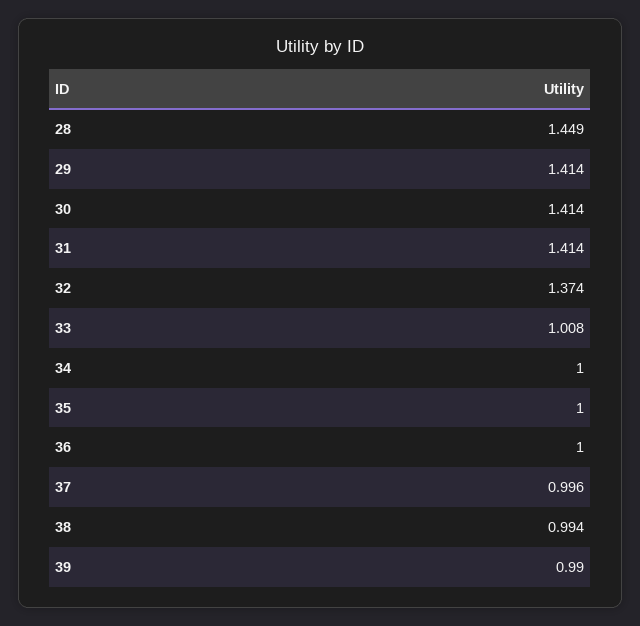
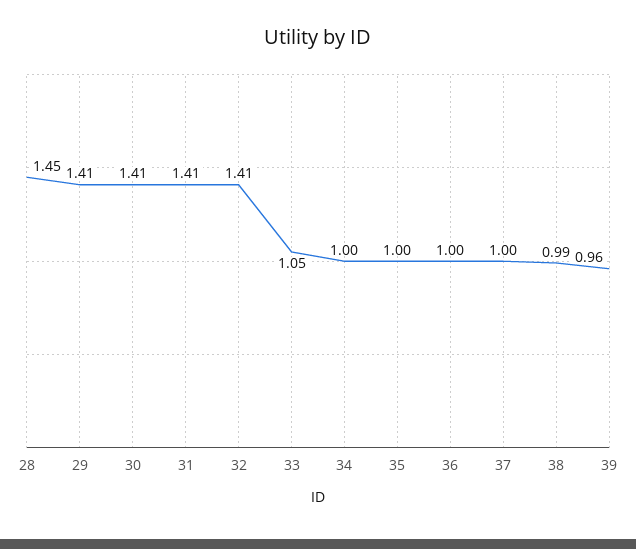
32: 1.374 -> 1.41
33: 1.008 -> 1.05
39: 0.99 -> 0.96

